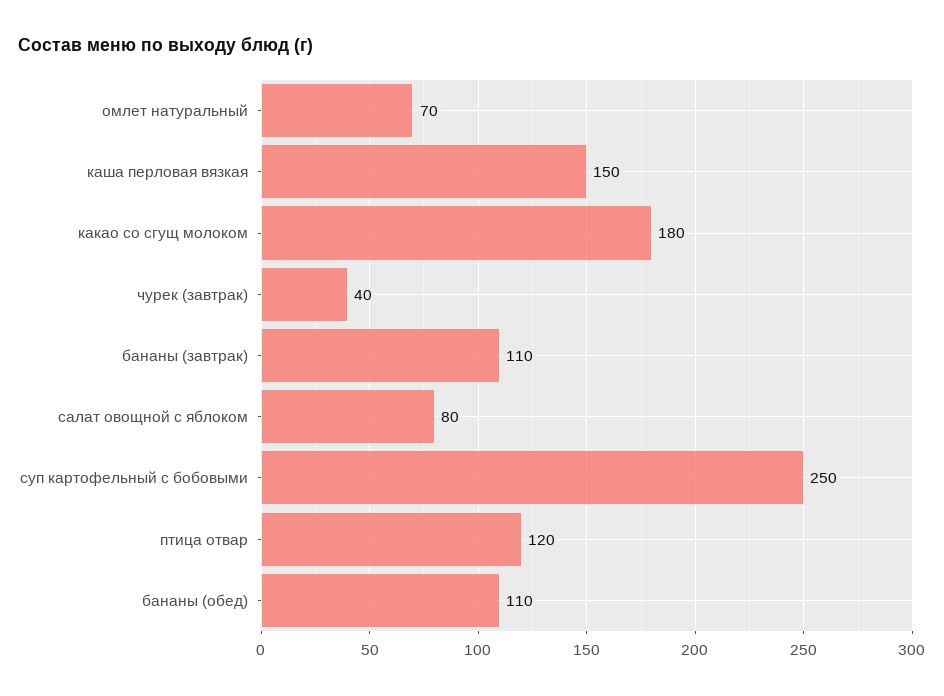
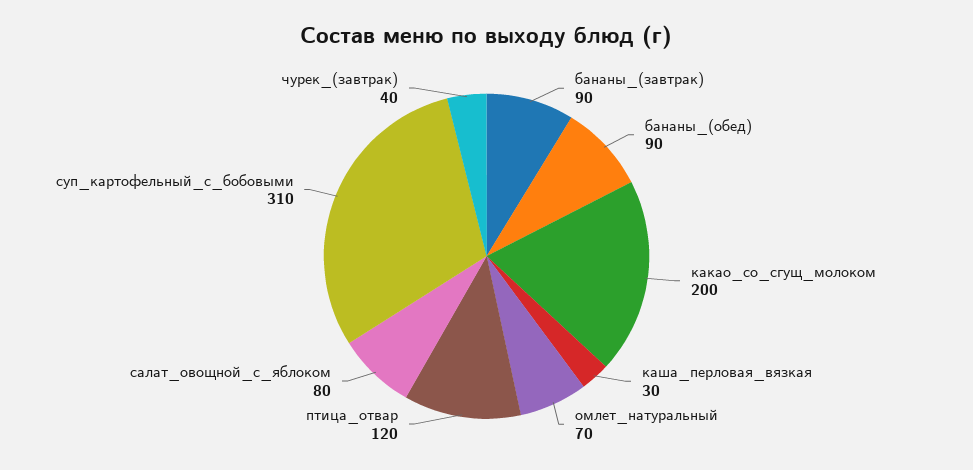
каша перловая вязкая: 150 -> 30
какао со сгущ молоком: 180 -> 200
бананы (завтрак): 110 -> 90
суп картофельный с бобовыми: 250 -> 310
бананы (обед): 110 -> 90

